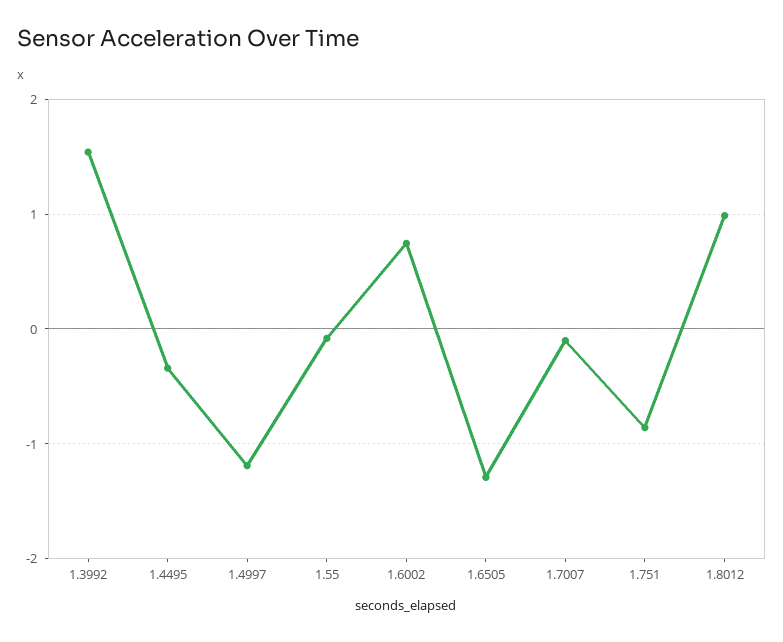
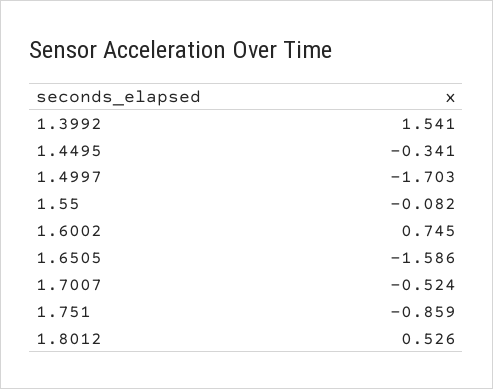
1.4997: -1.2 -> -1.703
1.6505: -1.3 -> -1.586
1.7007: -0.1 -> -0.524
1.8012: 1 -> 0.526

